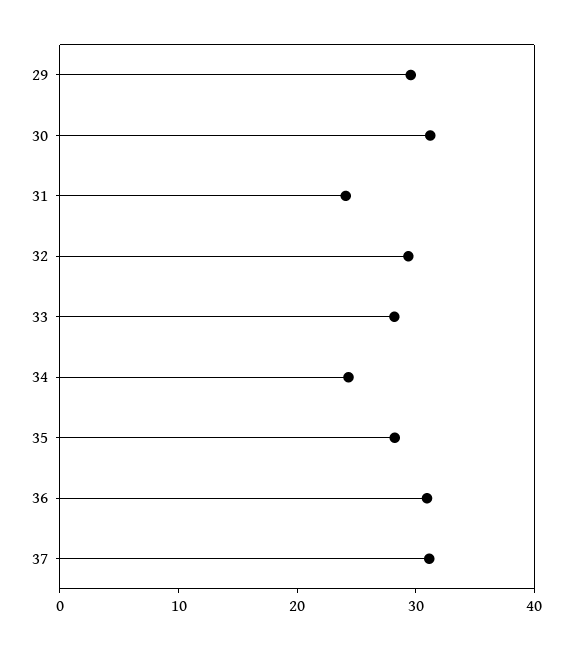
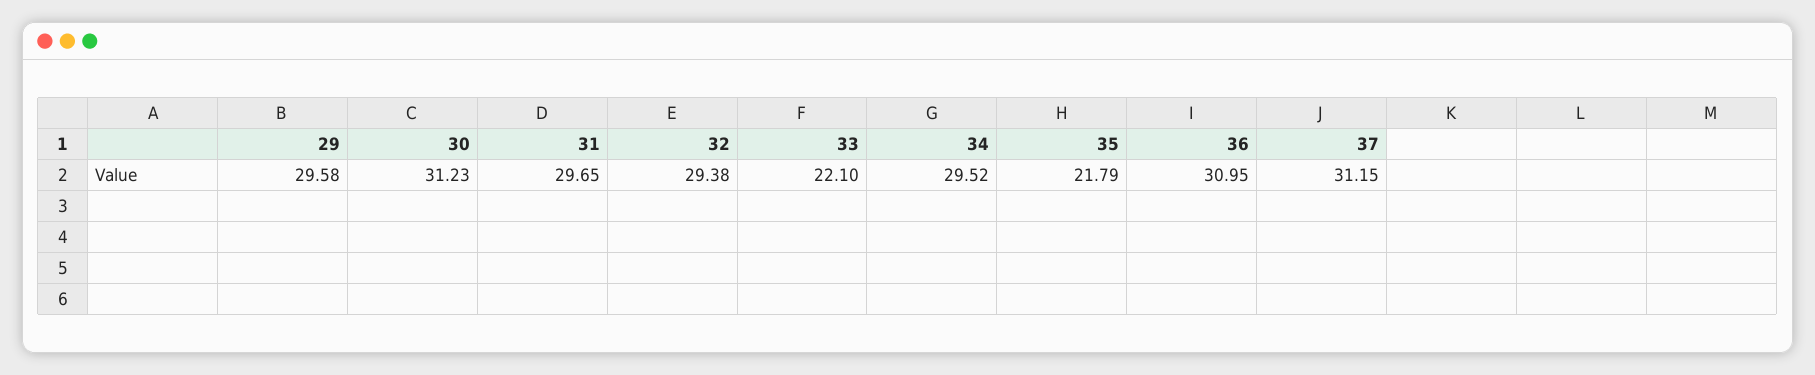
31: 24 -> 29.65
33: 28 -> 22.1
34: 24 -> 29.52
35: 28 -> 21.79

